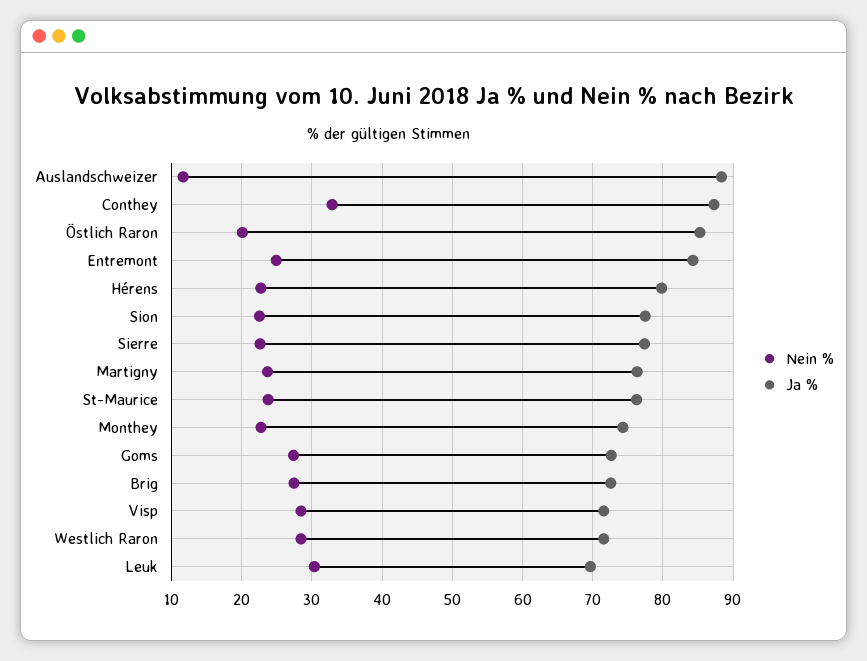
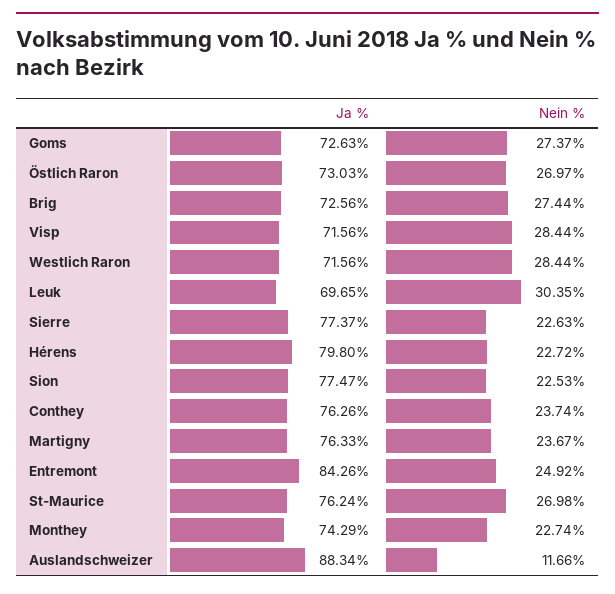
Nein %, Conthey: 33 -> 23.74
Ja %, Conthey: 87 -> 76.26
Nein %, Östlich Raron: 20 -> 26.97
Ja %, Östlich Raron: 85 -> 73.03
Nein %, St-Maurice: 24 -> 26.98

